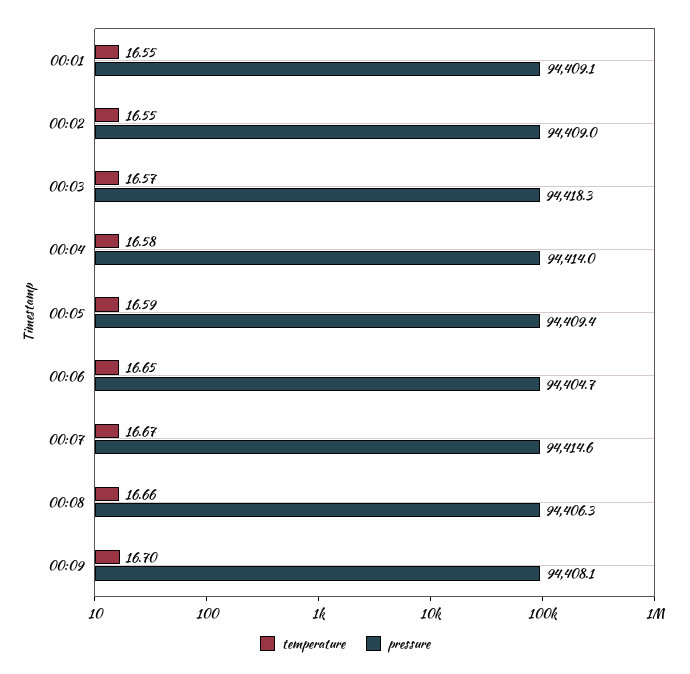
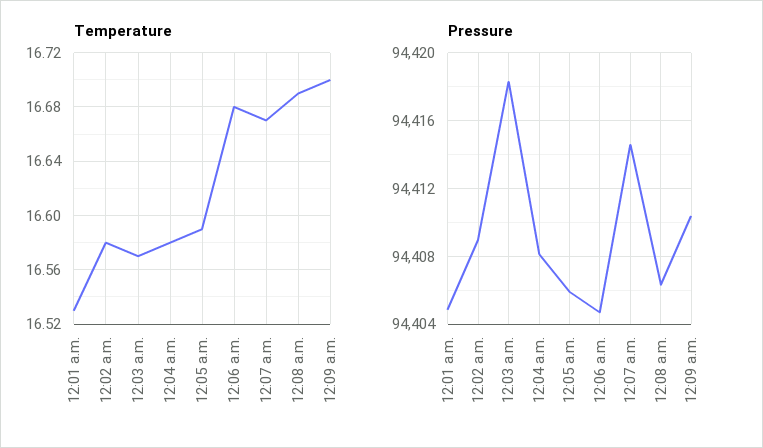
temperature, 00:01: 16.55 -> 16.53
pressure, 00:01: 94409.1 -> 94405
temperature, 00:02: 16.55 -> 16.58
pressure, 00:04: 94414 -> 94408
pressure, 00:05: 94409.4 -> 94406
temperature, 00:06: 16.65 -> 16.68
temperature, 00:08: 16.66 -> 16.69
pressure, 00:09: 94408.1 -> 94410.5

